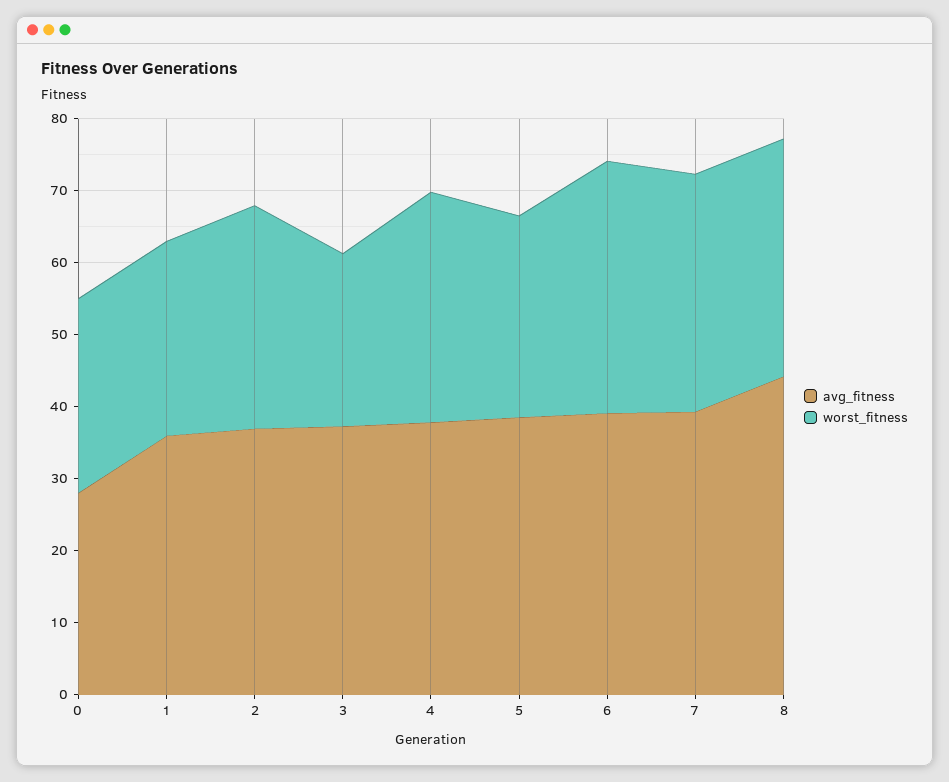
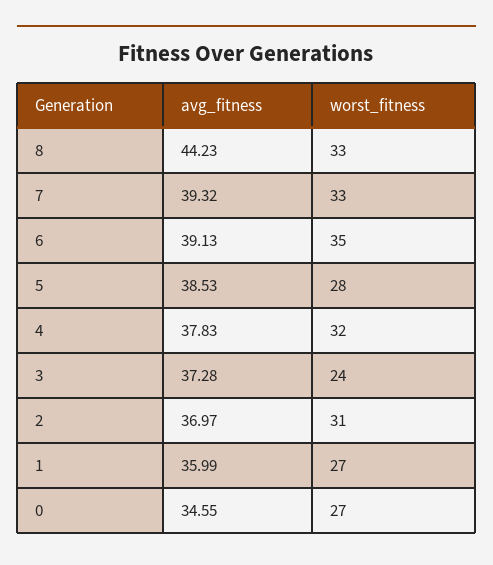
avg_fitness, 0: 28 -> 34.55

